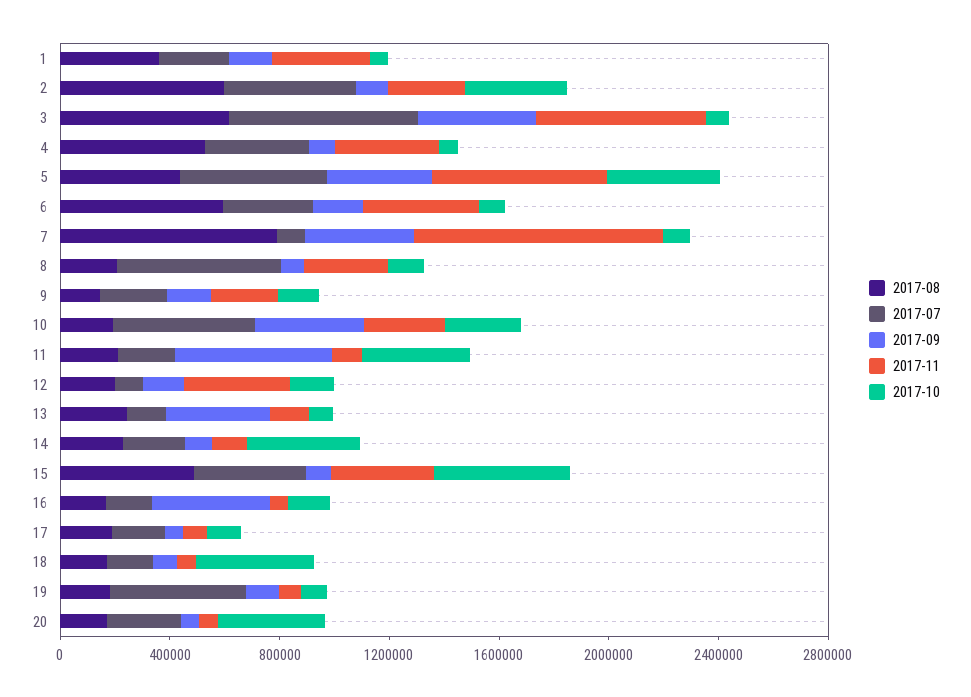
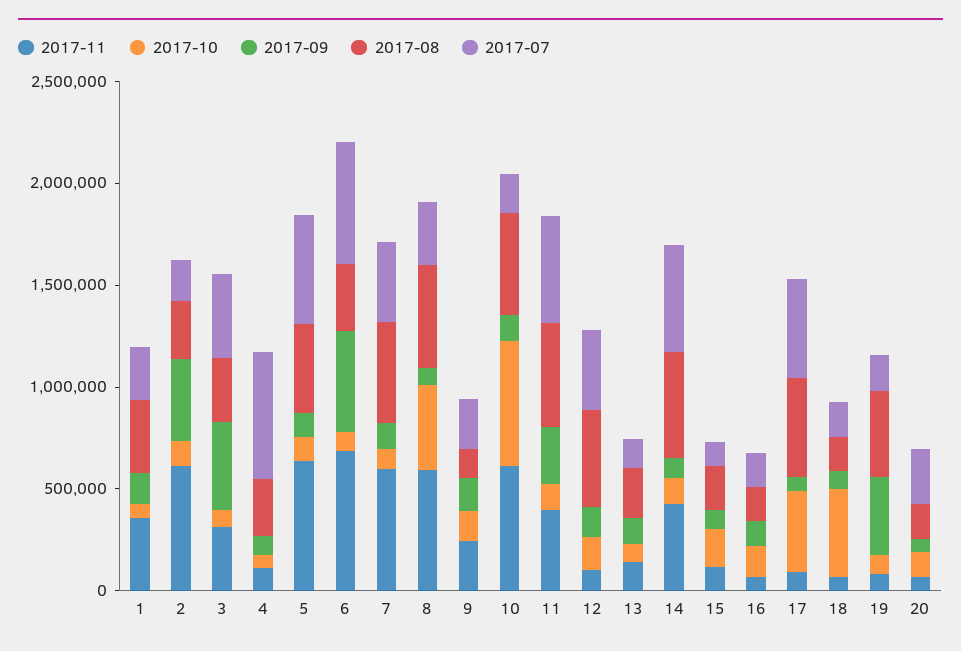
2017-08, 2: 600000 -> 300000
2017-07, 2: 500000 -> 200000
2017-09, 2: 100000 -> 400000
2017-11, 2: 300000 -> 600000
2017-10, 2: 400000 -> 100000
2017-08, 3: 600000 -> 300000
2017-07, 3: 700000 -> 400000
2017-11, 3: 600000 -> 300000
2017-08, 4: 500000 -> 300000
2017-07, 4: 400000 -> 600000
2017-11, 4: 400000 -> 100000
2017-09, 5: 400000 -> 100000
2017-10, 5: 400000 -> 100000
2017-08, 6: 600000 -> 300000
2017-07, 6: 300000 -> 600000
2017-09, 6: 200000 -> 500000
2017-11, 6: 400000 -> 700000
2017-08, 7: 800000 -> 500000
2017-07, 7: 100000 -> 400000
2017-09, 7: 400000 -> 100000
2017-11, 7: 900000 -> 600000
2017-08, 8: 200000 -> 500000
2017-07, 8: 600000 -> 300000
2017-11, 8: 300000 -> 600000
2017-10, 8: 100000 -> 400000
2017-08, 10: 200000 -> 500000
2017-07, 10: 500000 -> 200000
2017-09, 10: 400000 -> 100000
2017-11, 10: 300000 -> 600000
2017-10, 10: 300000 -> 600000
2017-08, 11: 200000 -> 500000
2017-07, 11: 200000 -> 500000
2017-09, 11: 600000 -> 300000
2017-11, 11: 100000 -> 400000
2017-10, 11: 400000 -> 100000
2017-08, 12: 200000 -> 500000
2017-07, 12: 100000 -> 400000
2017-11, 12: 400000 -> 100000
2017-09, 13: 400000 -> 100000
2017-08, 14: 200000 -> 500000
2017-07, 14: 200000 -> 500000
2017-11, 14: 100000 -> 400000
2017-10, 14: 400000 -> 100000
2017-08, 15: 500000 -> 200000
2017-07, 15: 400000 -> 100000
2017-11, 15: 400000 -> 100000
2017-10, 15: 500000 -> 200000
2017-09, 16: 400000 -> 100000
2017-08, 17: 200000 -> 500000
2017-07, 17: 200000 -> 500000
2017-10, 17: 100000 -> 400000
2017-08, 19: 200000 -> 400000
2017-07, 19: 500000 -> 200000
2017-09, 19: 100000 -> 400000
2017-10, 20: 400000 -> 100000

